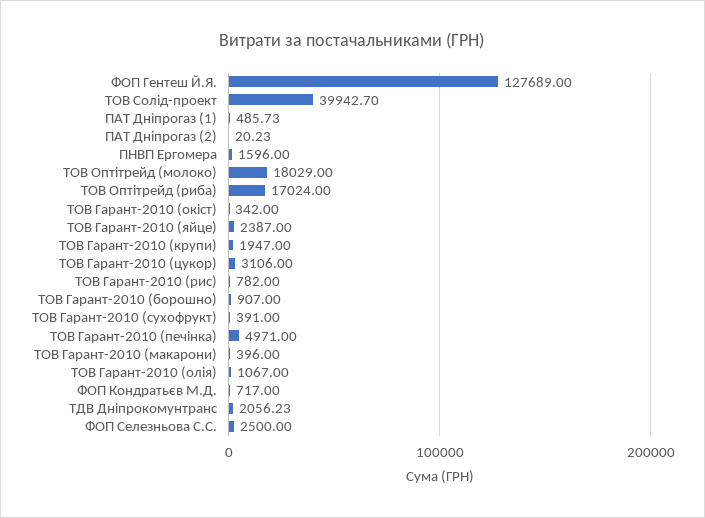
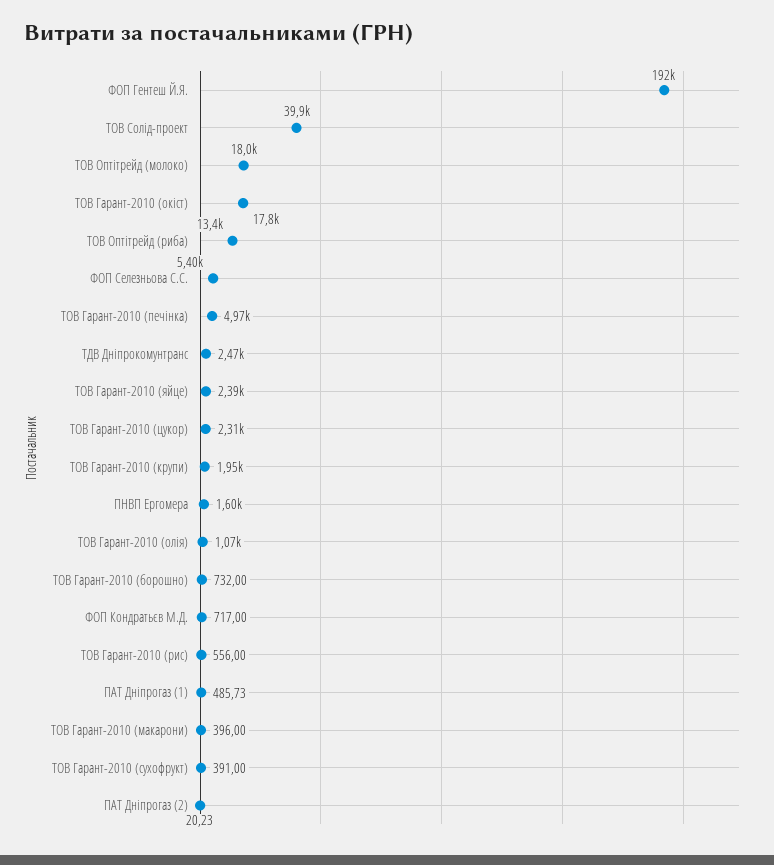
ФОП Гентеш Й.Я.: 127689 -> 192000
ТОВ Оптітрейд (риба): 17024 -> 13400
ТОВ Гарант-2010 (окіст): 342 -> 17800
ТОВ Гарант-2010 (цукор): 3106 -> 2310
ТОВ Гарант-2010 (рис): 782 -> 556
ТОВ Гарант-2010 (борошно): 907 -> 732
ТДВ Дніпрокомунтранс: 2056.23 -> 2470
ФОП Селезньова С.С.: 2500 -> 5400

